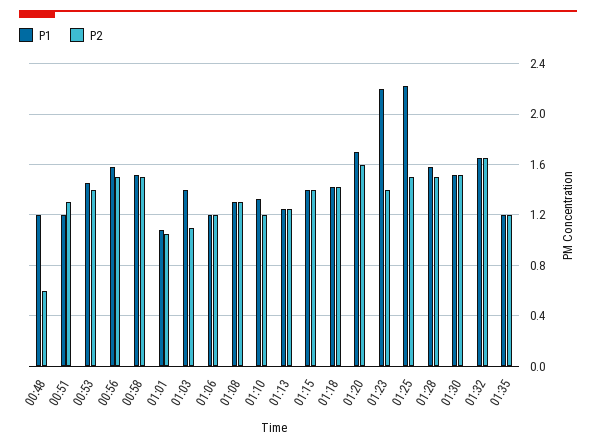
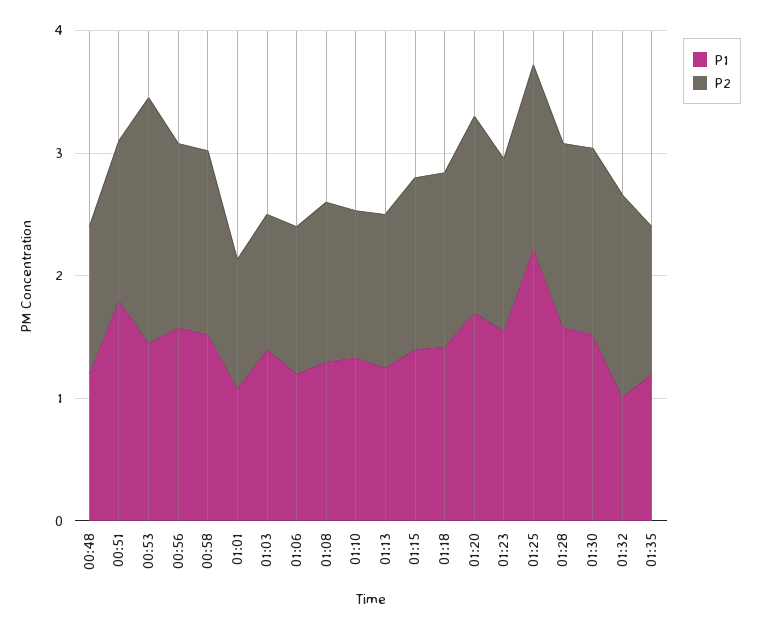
P2, 00:48: 0.6 -> 1.2
P1, 00:51: 1.2 -> 1.8
P2, 00:53: 1.4 -> 2
P1, 01:23: 2.2 -> 1.6
P1, 01:32: 1.65 -> 1

